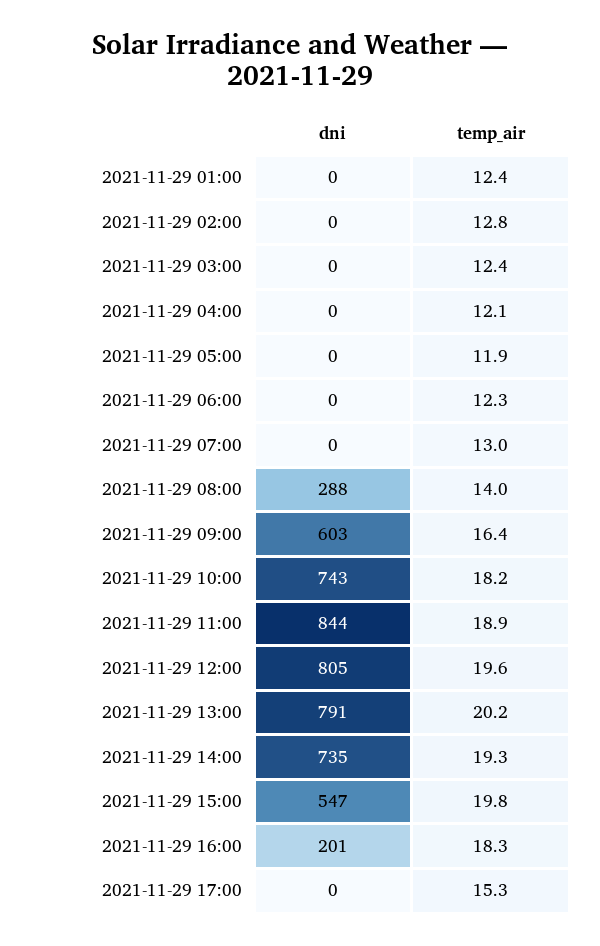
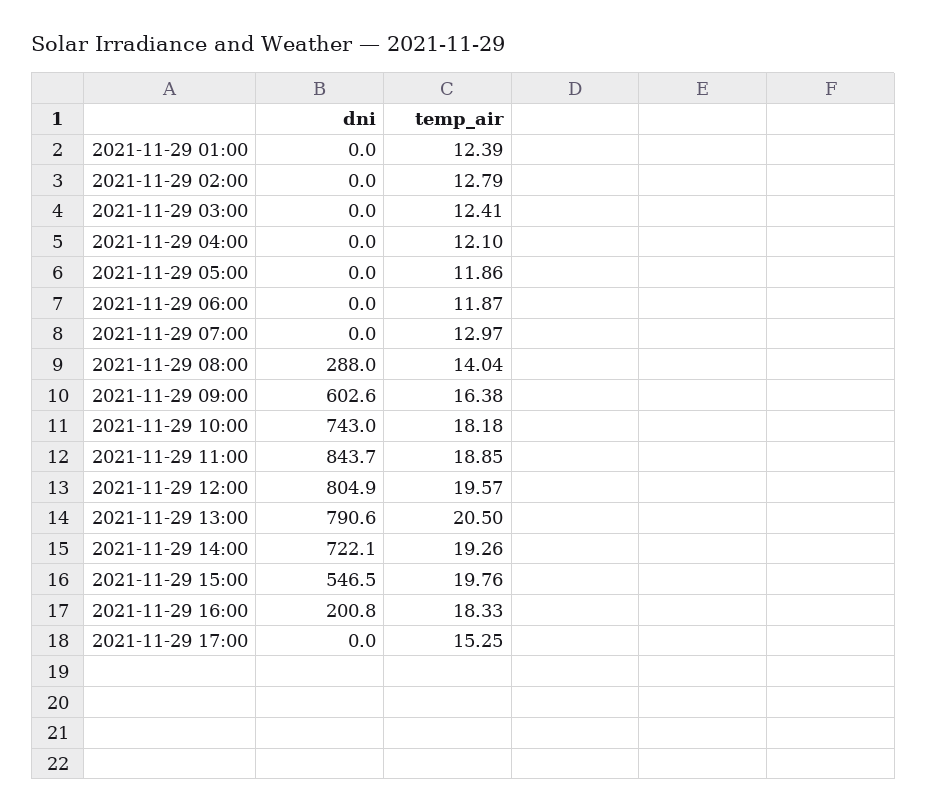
temp_air, 2021-11-29 06:00: 12.3 -> 11.87
temp_air, 2021-11-29 13:00: 20.2 -> 20.5
dni, 2021-11-29 14:00: 735 -> 722.1

